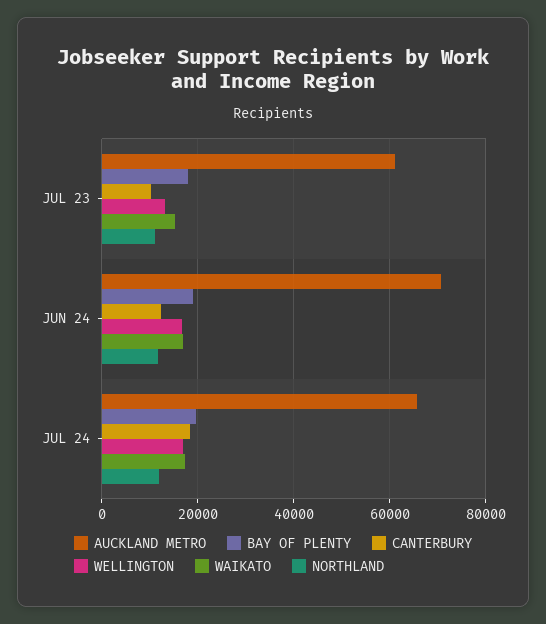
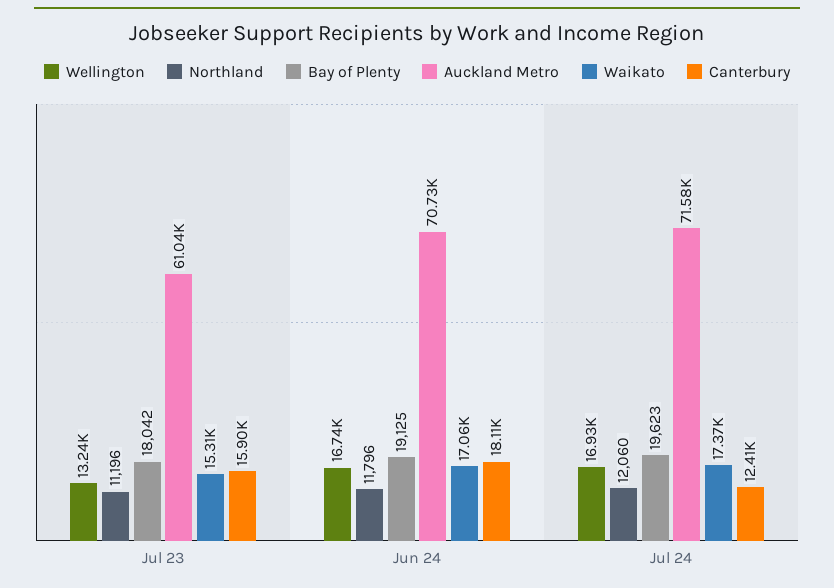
CANTERBURY, JUL 23: 10000 -> 15900
CANTERBURY, JUN 24: 12000 -> 18110
AUCKLAND METRO, JUL 24: 66000 -> 71580
CANTERBURY, JUL 24: 18000 -> 12410

